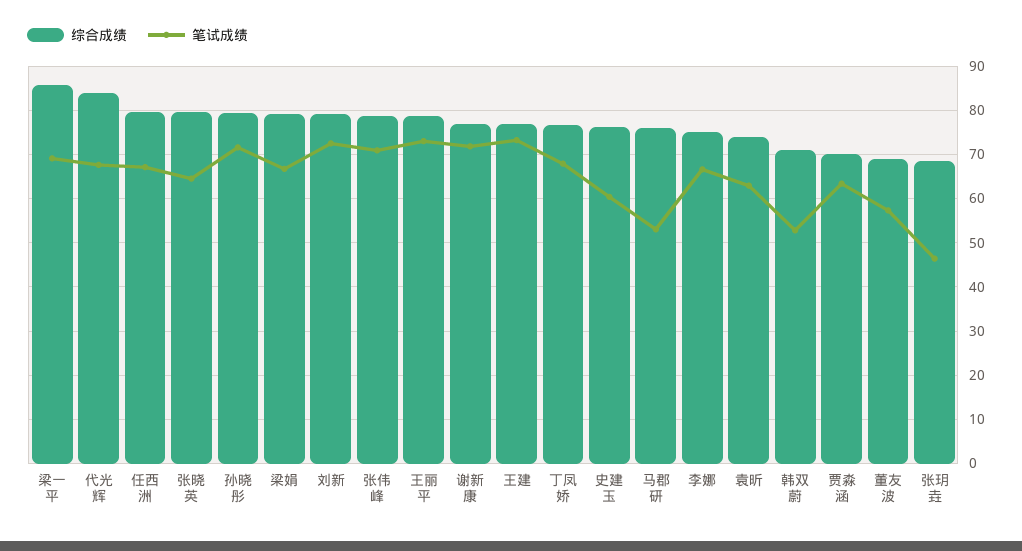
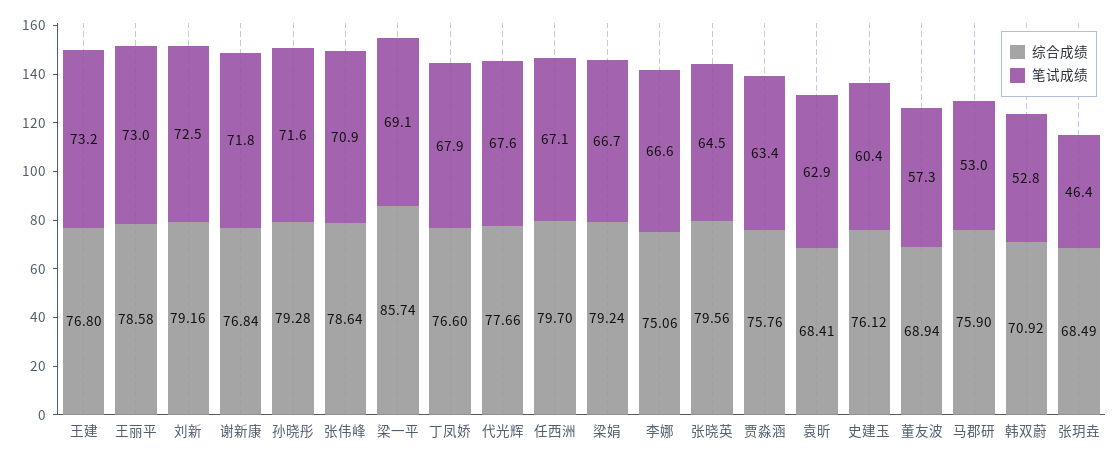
综合成绩, 代光辉: 84 -> 77.66
综合成绩, 袁昕: 74 -> 68.41
综合成绩, 贾淼涵: 70 -> 75.76

